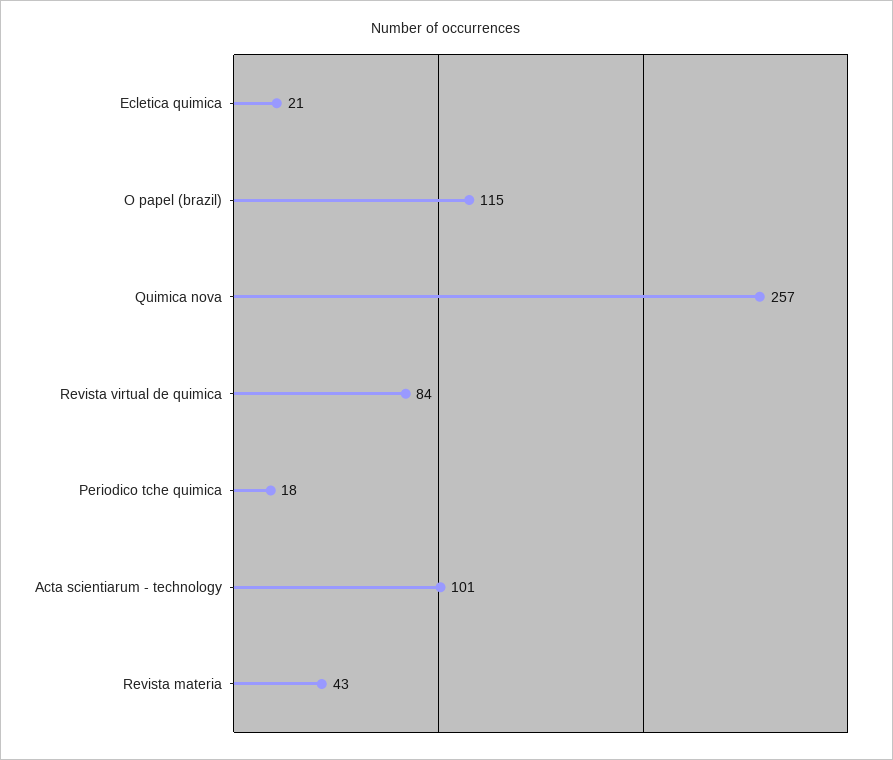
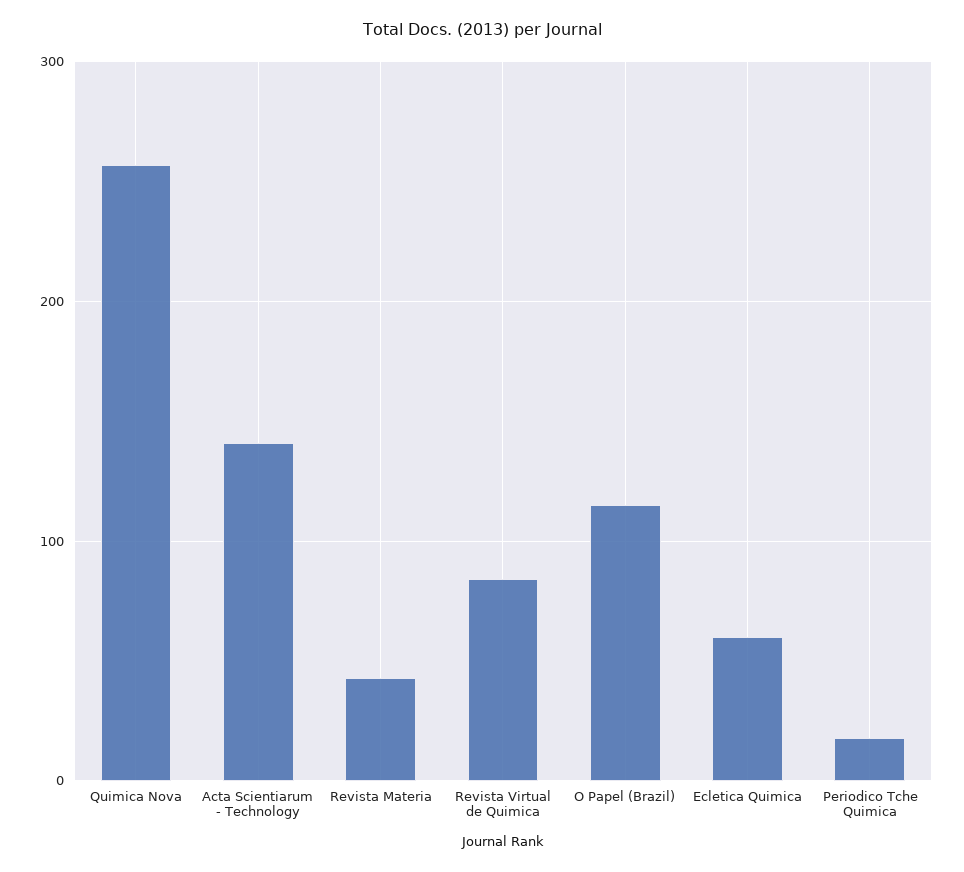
Ecletica quimica: 21 -> 60
Acta scientiarum - technology: 101 -> 140

